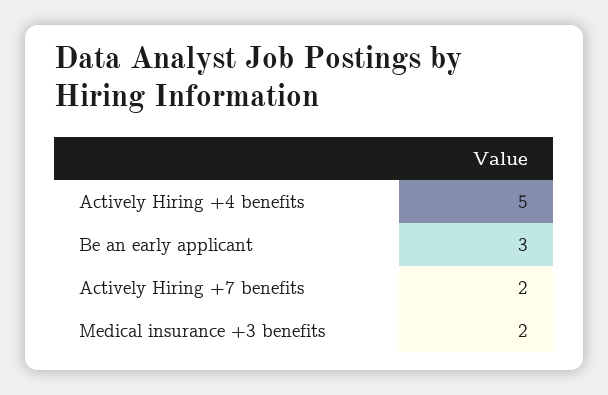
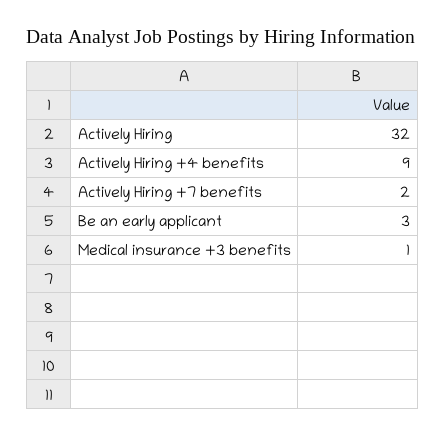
Actively Hiring +4 benefits: 5 -> 9
Medical insurance +3 benefits: 2 -> 1
Actively Hiring: none -> 32

